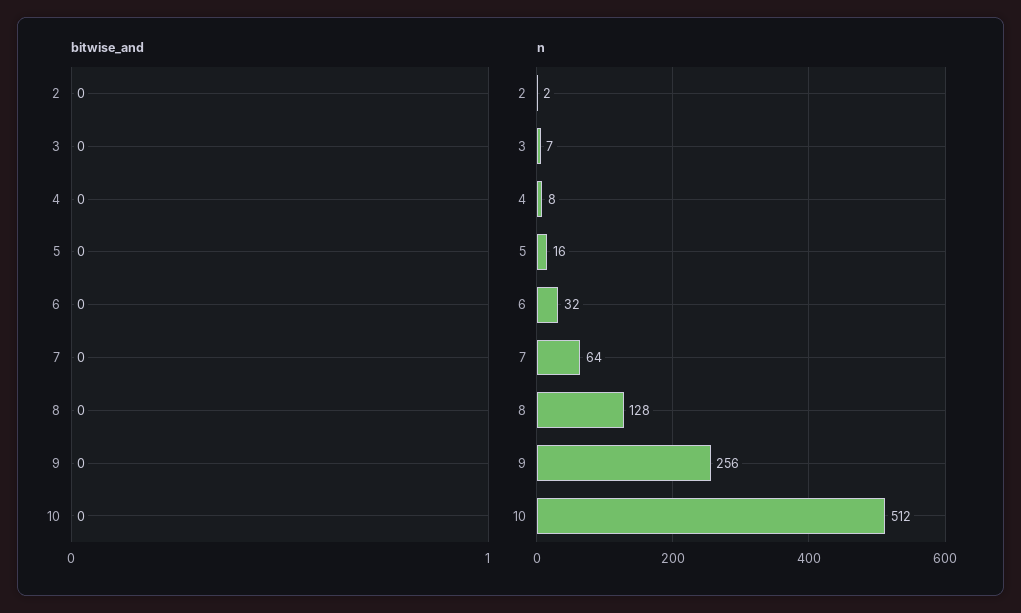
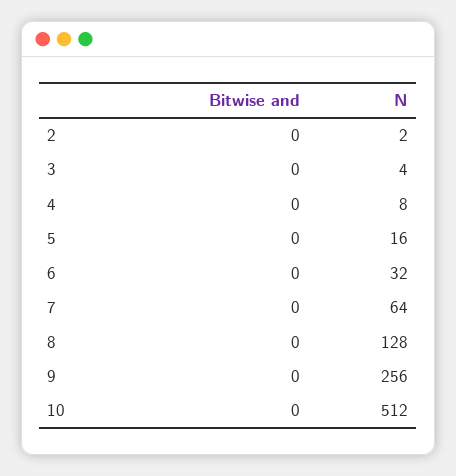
n, 3: 7 -> 4

